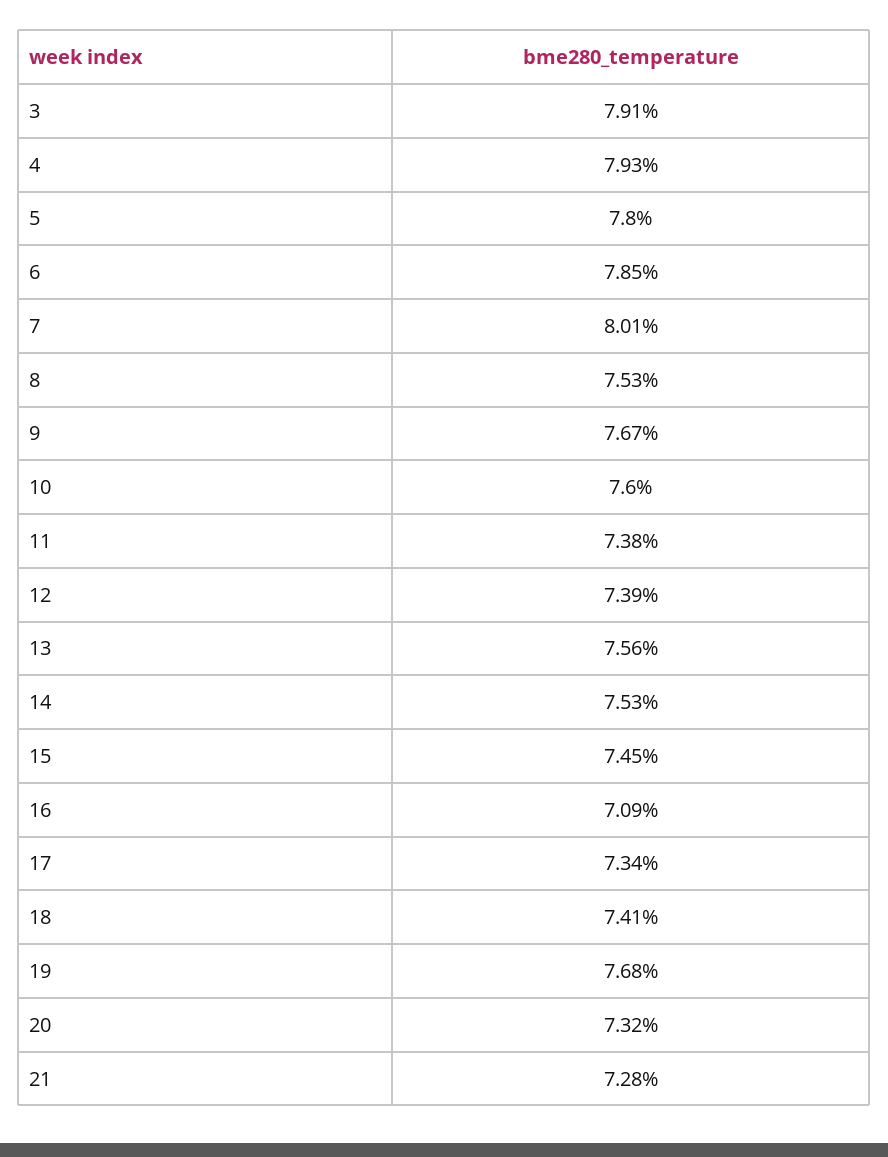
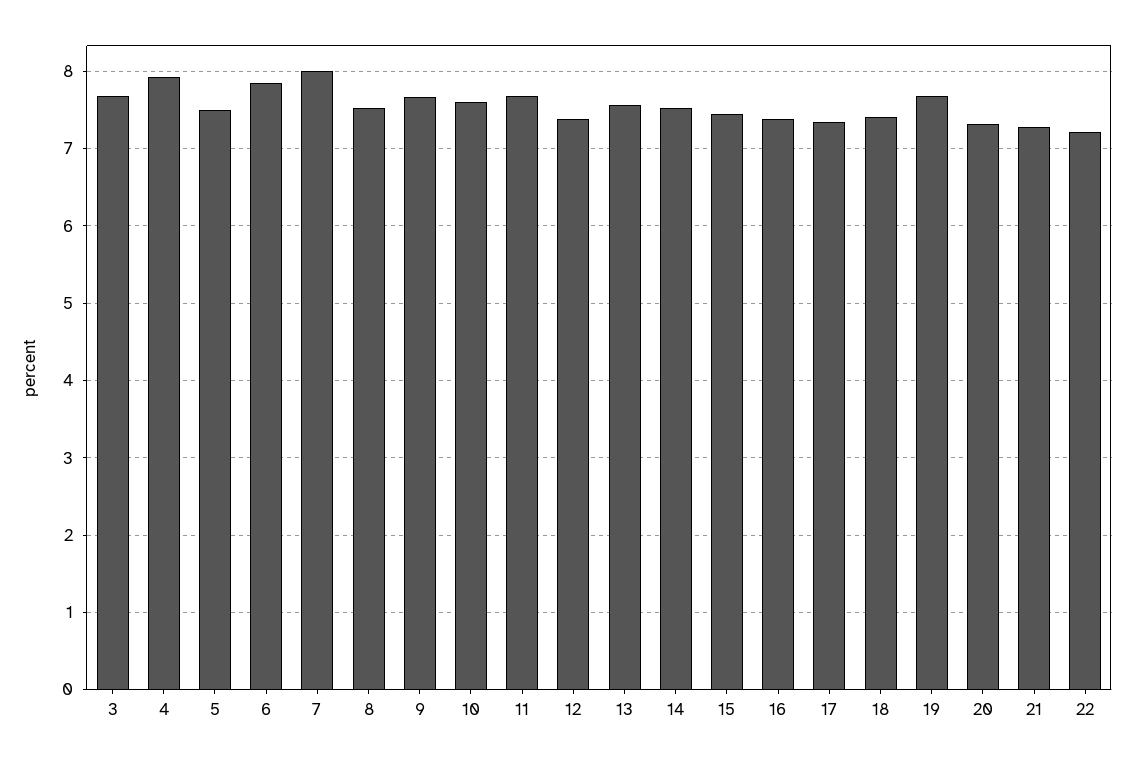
3: 7.91 -> 7.7
5: 7.8 -> 7.5
11: 7.38 -> 7.7
16: 7.09 -> 7.4
22: none -> 7.2

